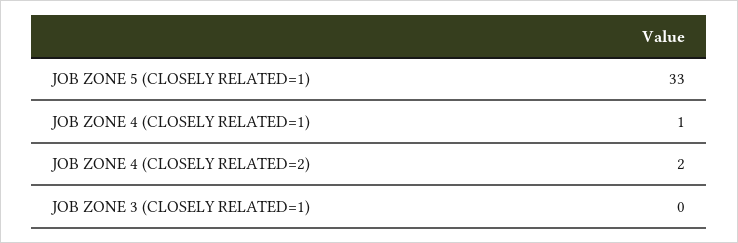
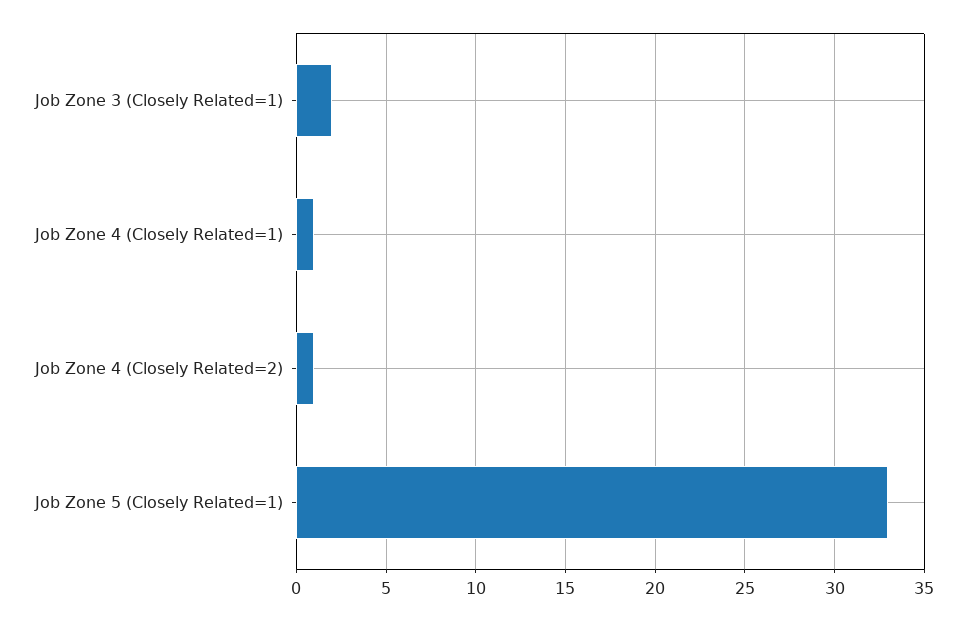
JOB ZONE 4 (CLOSELY RELATED=2): 2 -> 1
JOB ZONE 3 (CLOSELY RELATED=1): 0 -> 2

